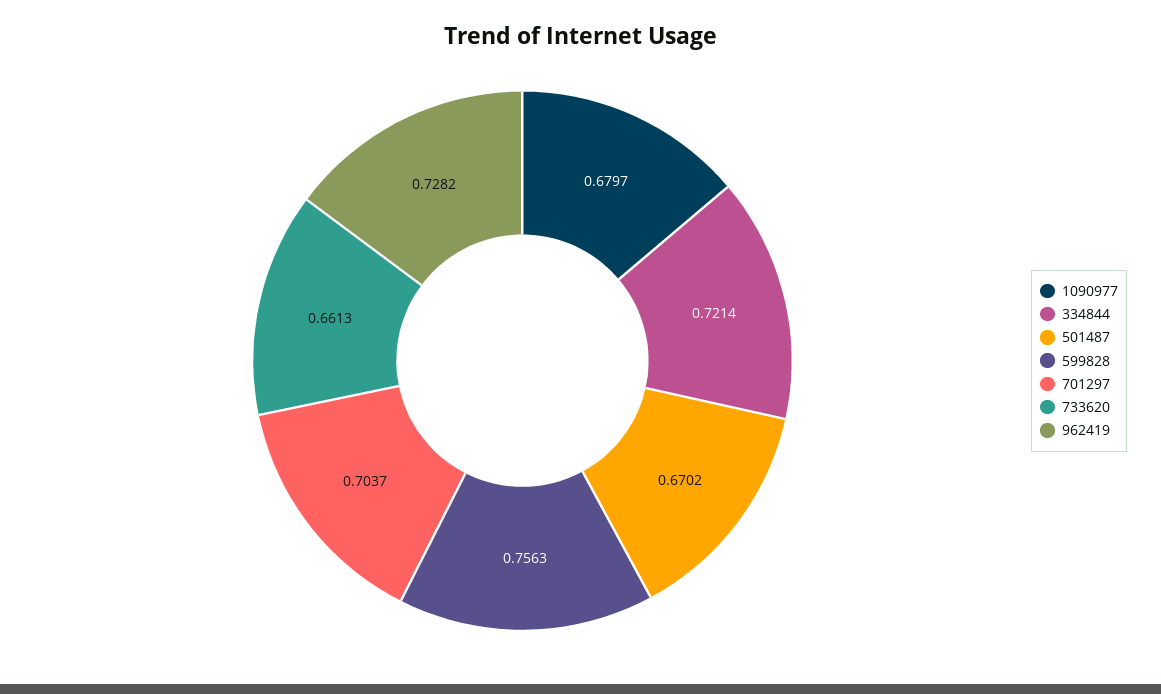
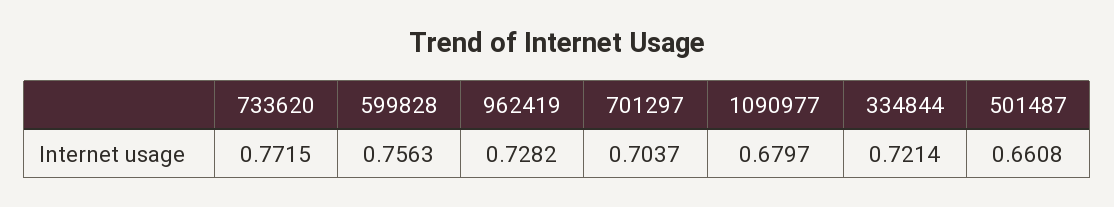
501487: 0.6702 -> 0.6608
733620: 0.6613 -> 0.7715

